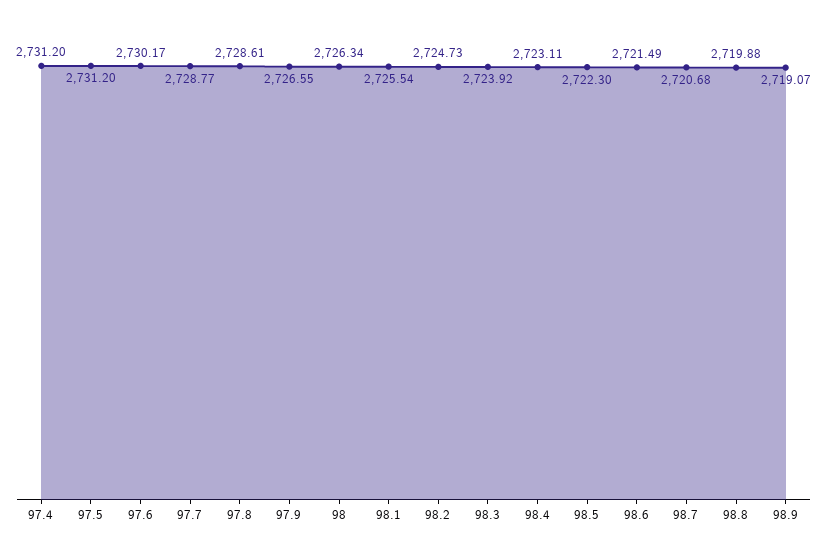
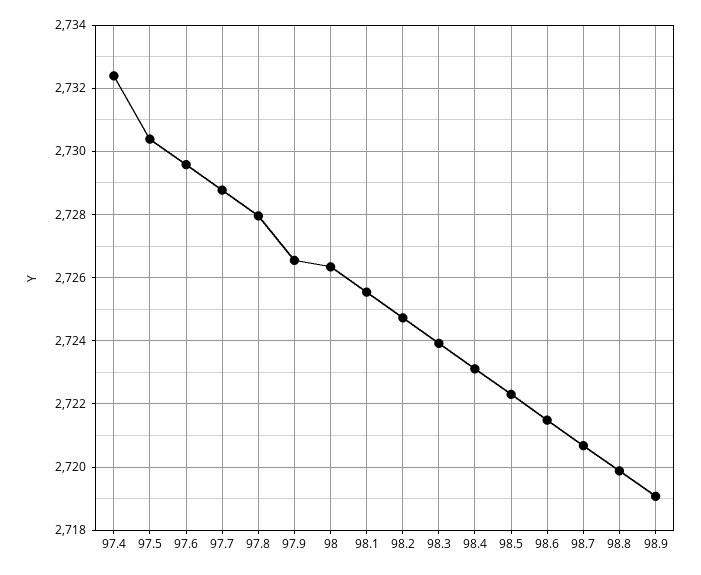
97.4: 2731.2 -> 2732.4
97.5: 2731.2 -> 2730.4
97.6: 2730.17 -> 2729.6
97.8: 2728.61 -> 2728

